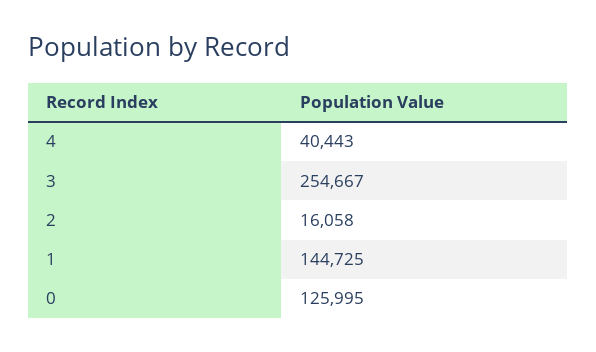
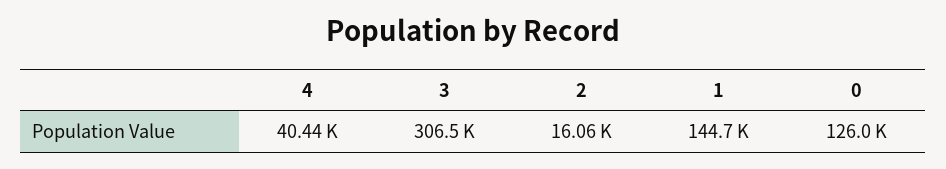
3: 254667 -> 306500

